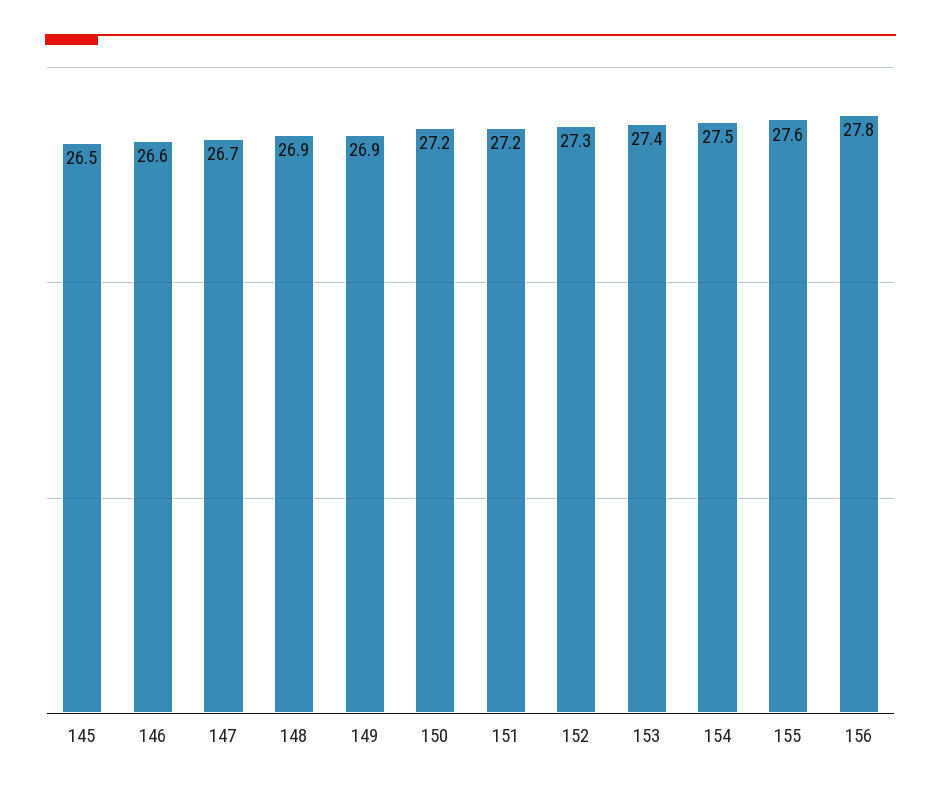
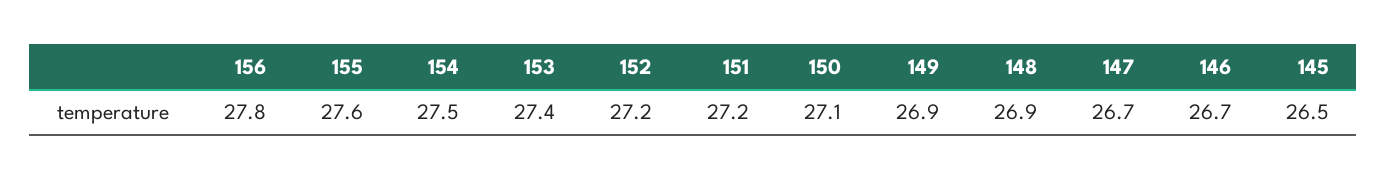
146: 26.6 -> 26.7
150: 27.2 -> 27.1
152: 27.3 -> 27.2

